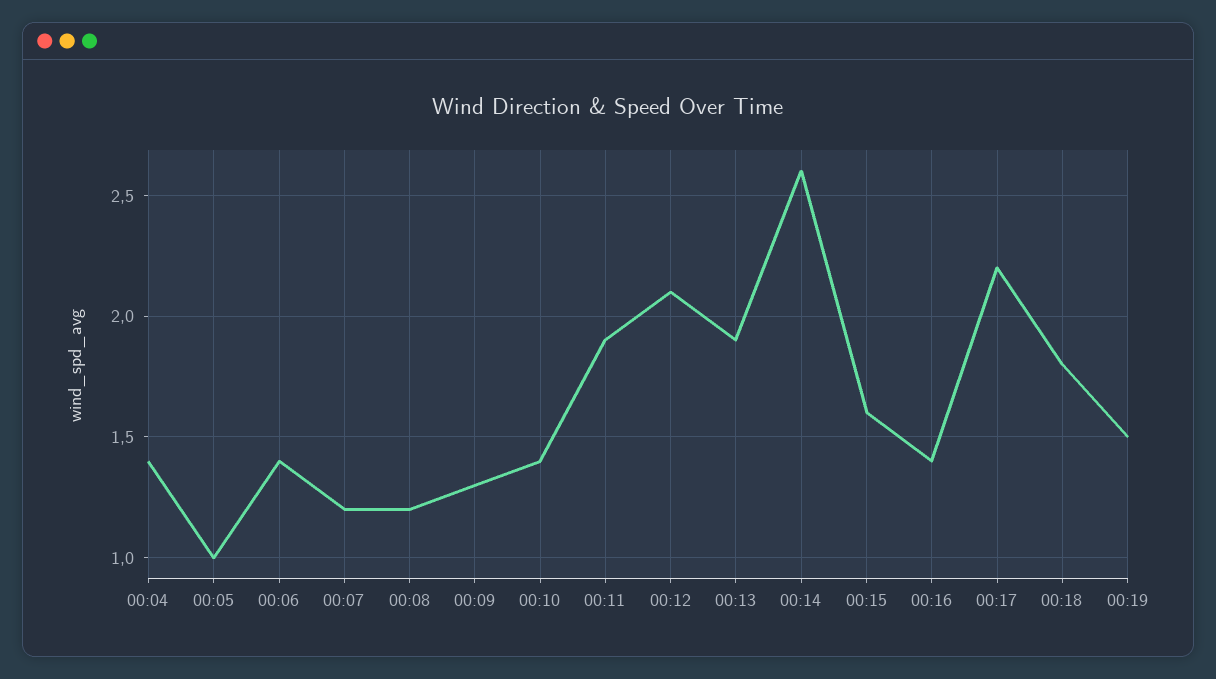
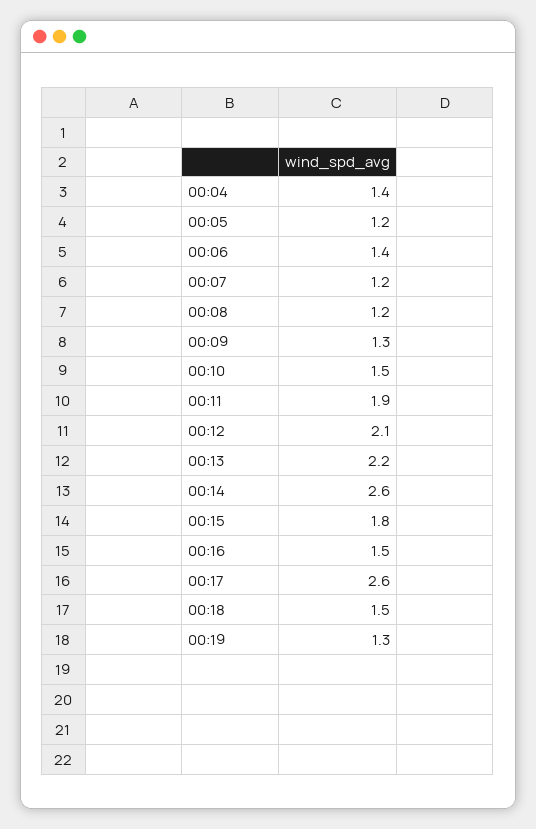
00:05: 1 -> 1.2
00:10: 1.4 -> 1.5
00:13: 1.9 -> 2.2
00:15: 1.6 -> 1.8
00:16: 1.4 -> 1.5
00:17: 2.2 -> 2.6
00:18: 1.8 -> 1.5
00:19: 1.5 -> 1.3

